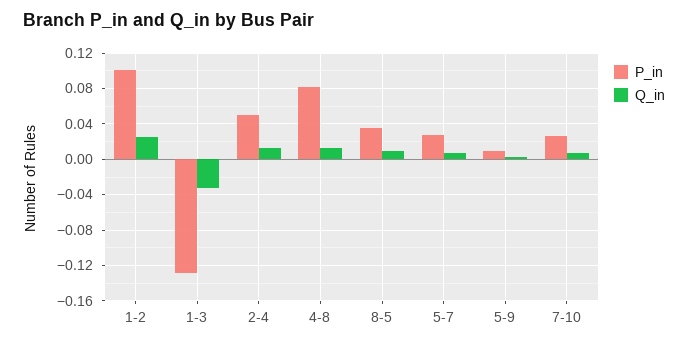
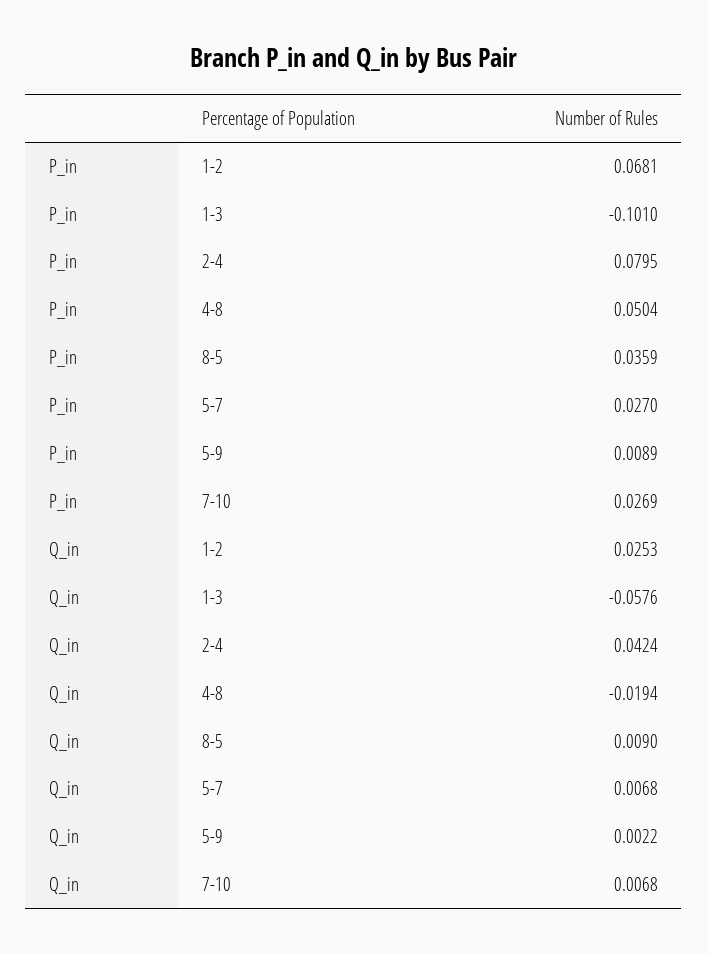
P_in, 1-2: 0.1 -> 0.0681
P_in, 1-3: -0.13 -> -0.101
Q_in, 1-3: -0.03 -> -0.0576
P_in, 2-4: 0.05 -> 0.0795
Q_in, 2-4: 0.01 -> 0.0424
P_in, 4-8: 0.08 -> 0.0504
Q_in, 4-8: 0.01 -> -0.0194

